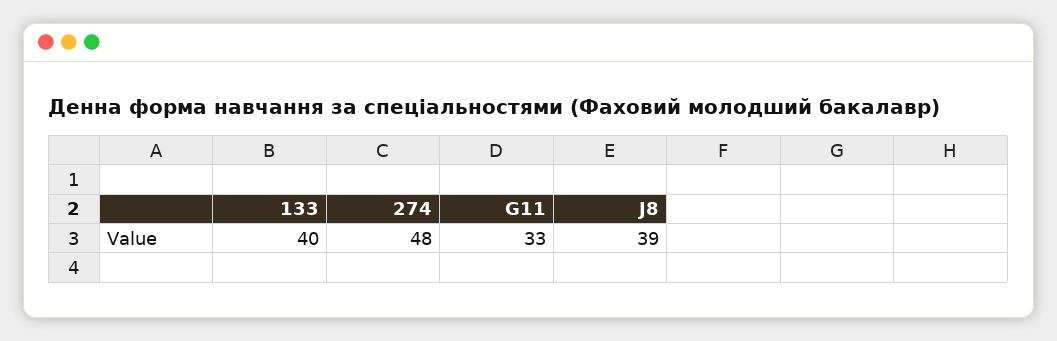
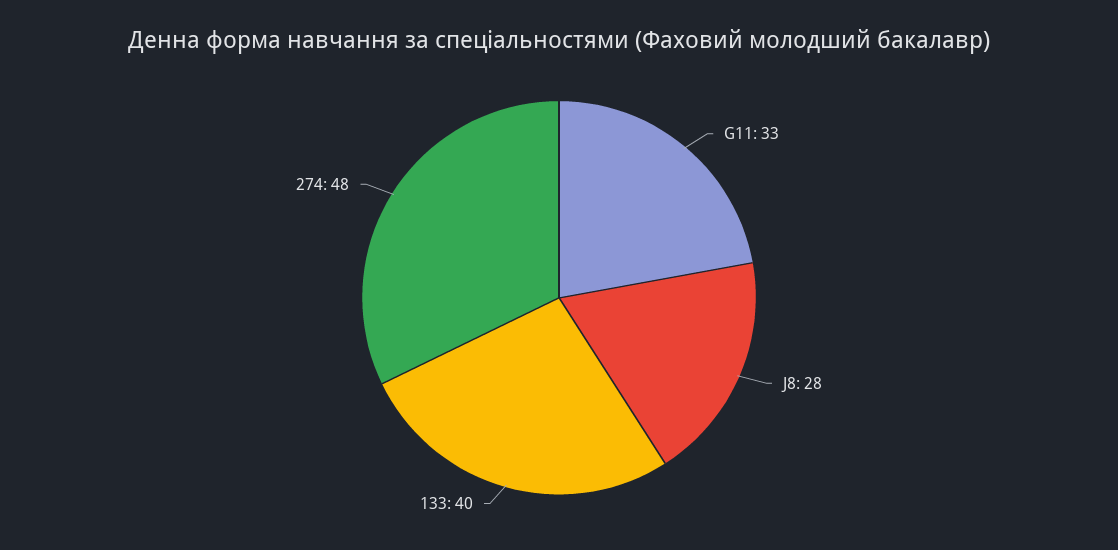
J8: 39 -> 28

